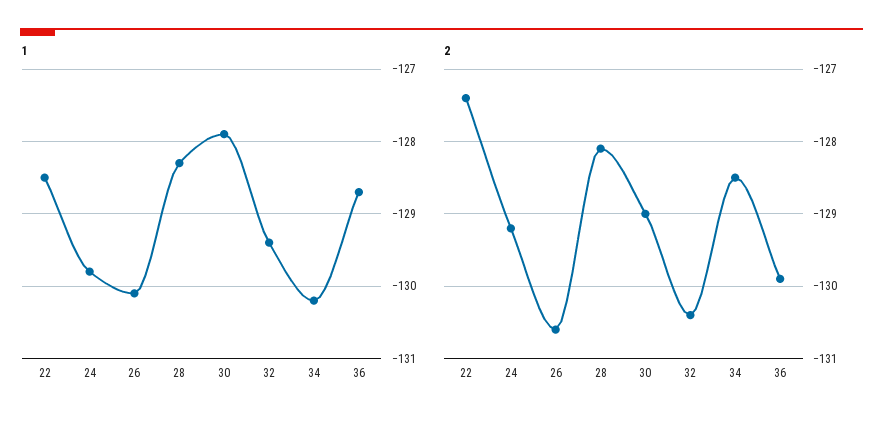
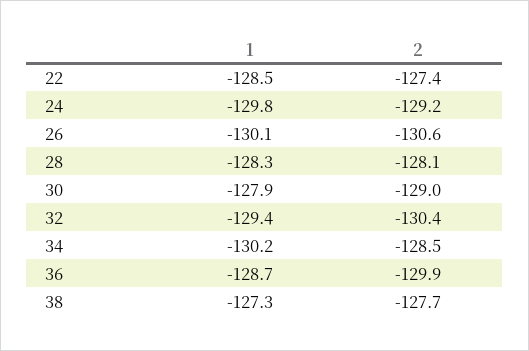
1, 38: none -> -127.3
2, 38: none -> -127.7

